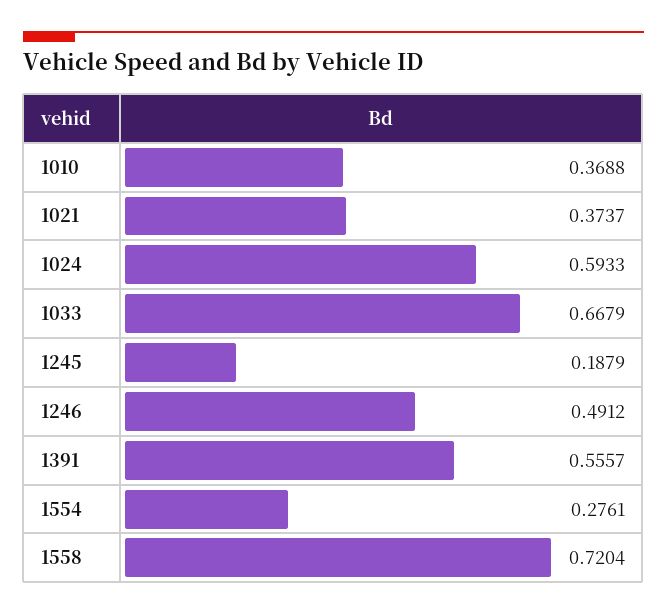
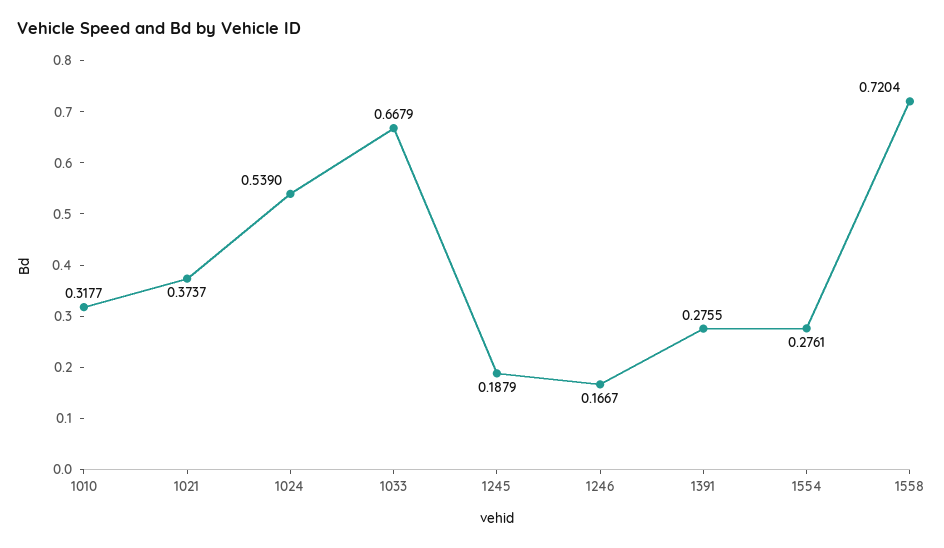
1010: 0.3688 -> 0.3177
1024: 0.5933 -> 0.539
1246: 0.4912 -> 0.1667
1391: 0.5557 -> 0.2755

